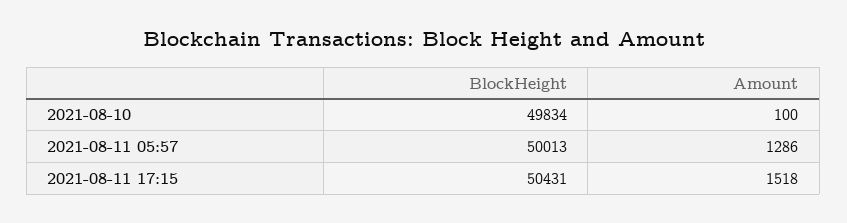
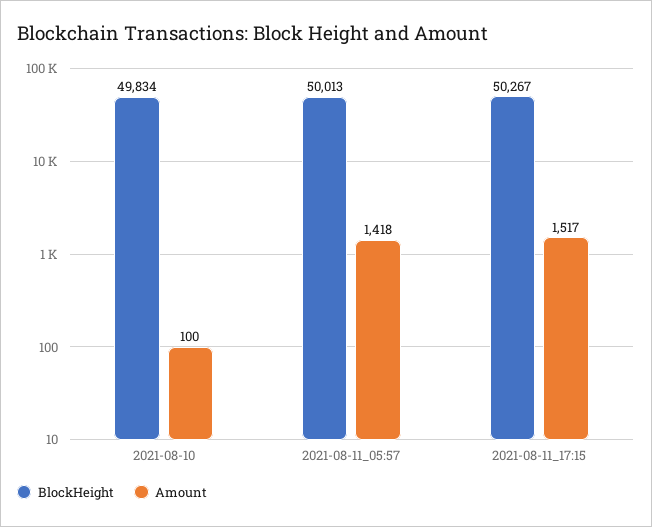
Amount, 2021-08-11 05:57: 1286 -> 1418
BlockHeight, 2021-08-11 17:15: 50431 -> 50267
Amount, 2021-08-11 17:15: 1518 -> 1517

